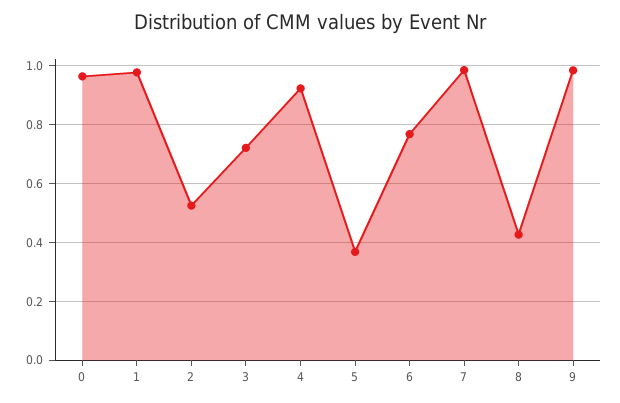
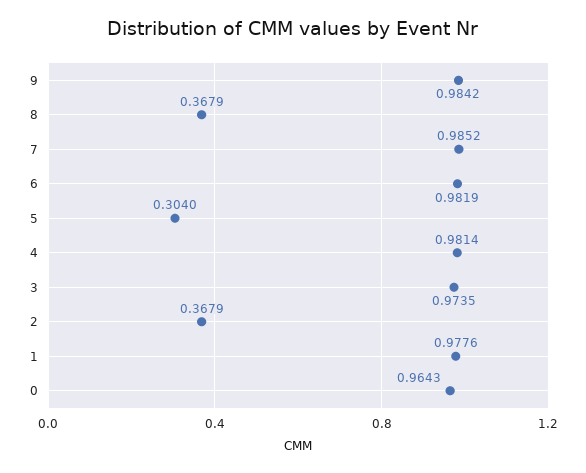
2: 0.525 -> 0.3679
3: 0.725 -> 0.9735
4: 0.925 -> 0.9814
5: 0.375 -> 0.304
6: 0.775 -> 0.9819
8: 0.425 -> 0.3679

